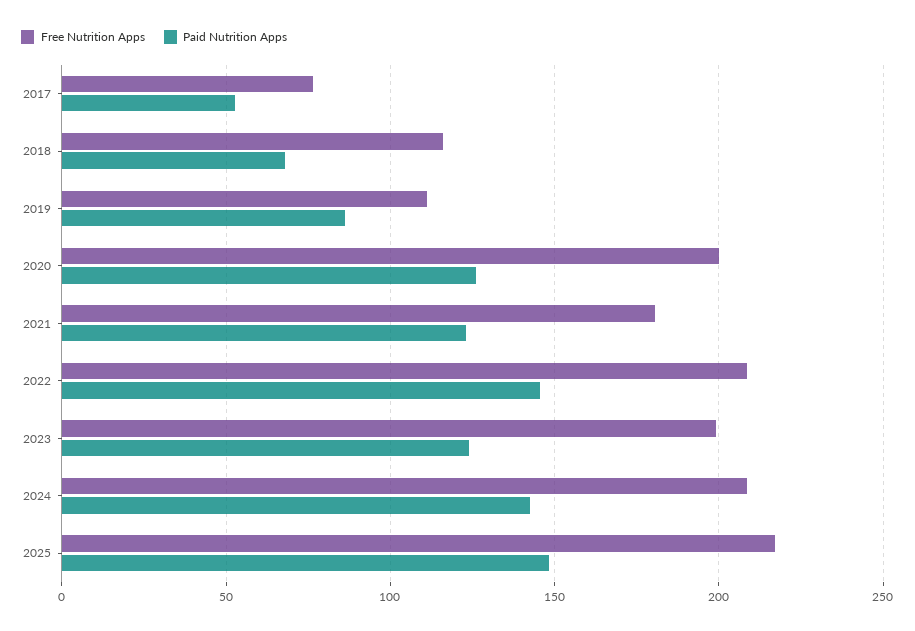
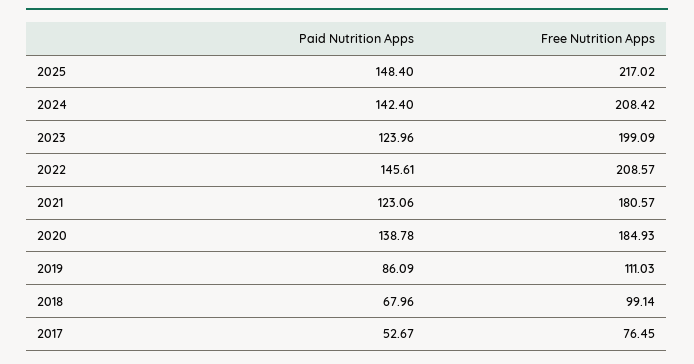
Free Nutrition Apps, 2018: 115 -> 99.14
Free Nutrition Apps, 2020: 200 -> 184.93
Paid Nutrition Apps, 2020: 125 -> 138.78

